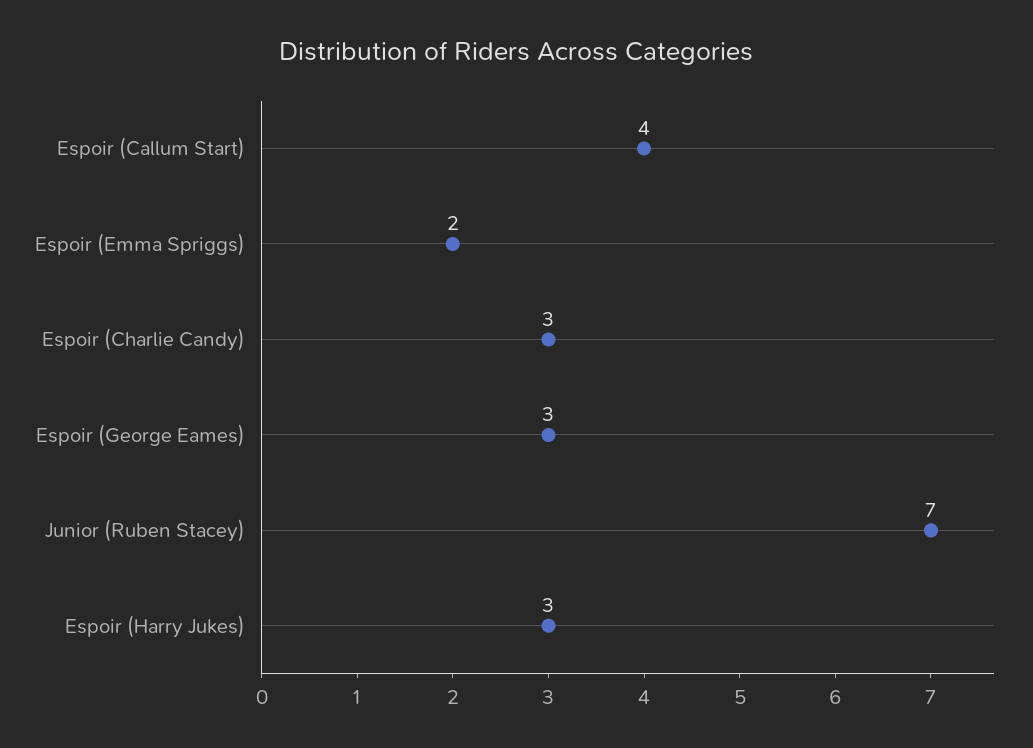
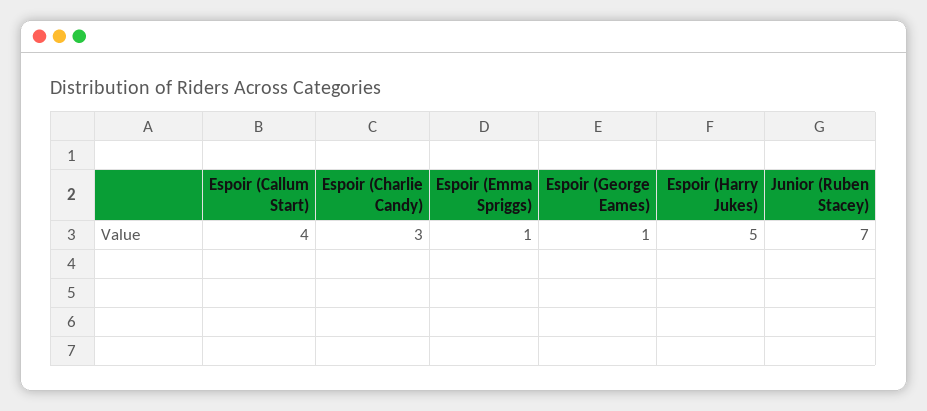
Espoir (Emma Spriggs): 2 -> 1
Espoir (George Eames): 3 -> 1
Espoir (Harry Jukes): 3 -> 5

